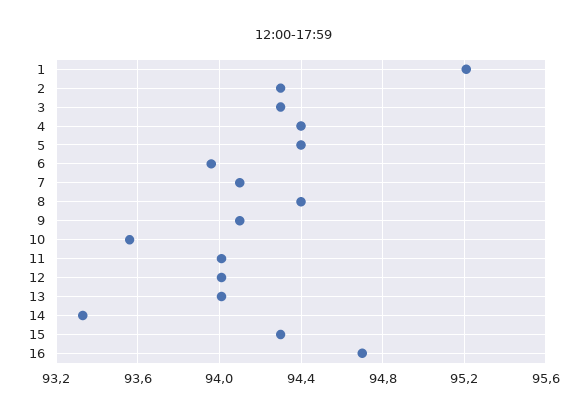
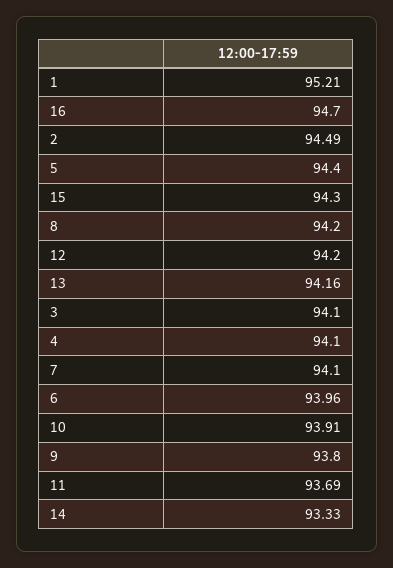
2: 94.3 -> 94.49
3: 94.3 -> 94.1
4: 94.4 -> 94.1
8: 94.4 -> 94.2
9: 94.1 -> 93.8
10: 93.55 -> 93.91
11: 94 -> 93.69
12: 94 -> 94.2
13: 94 -> 94.16

